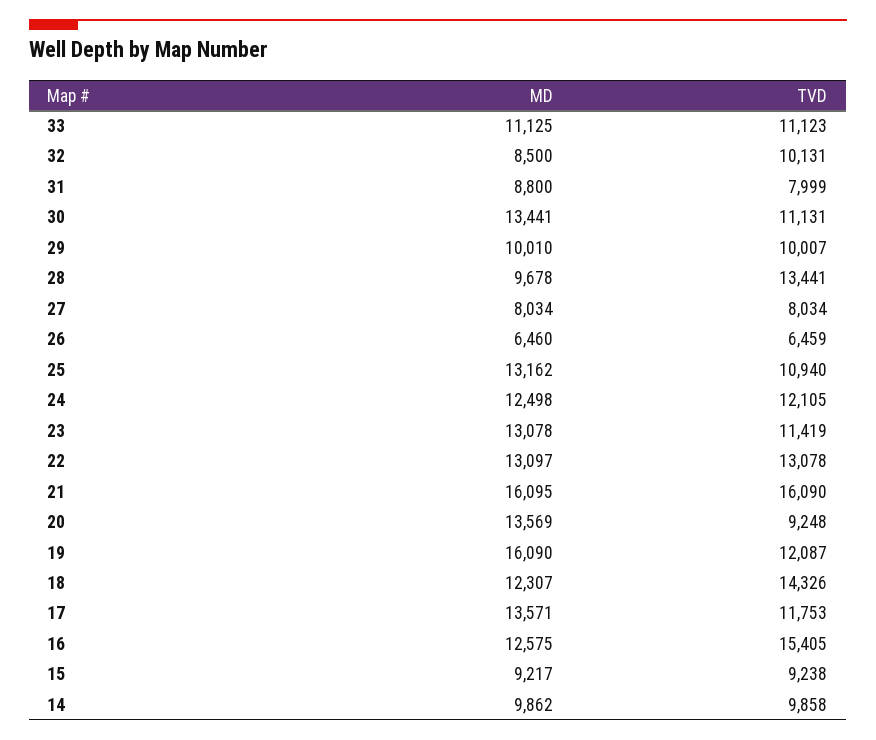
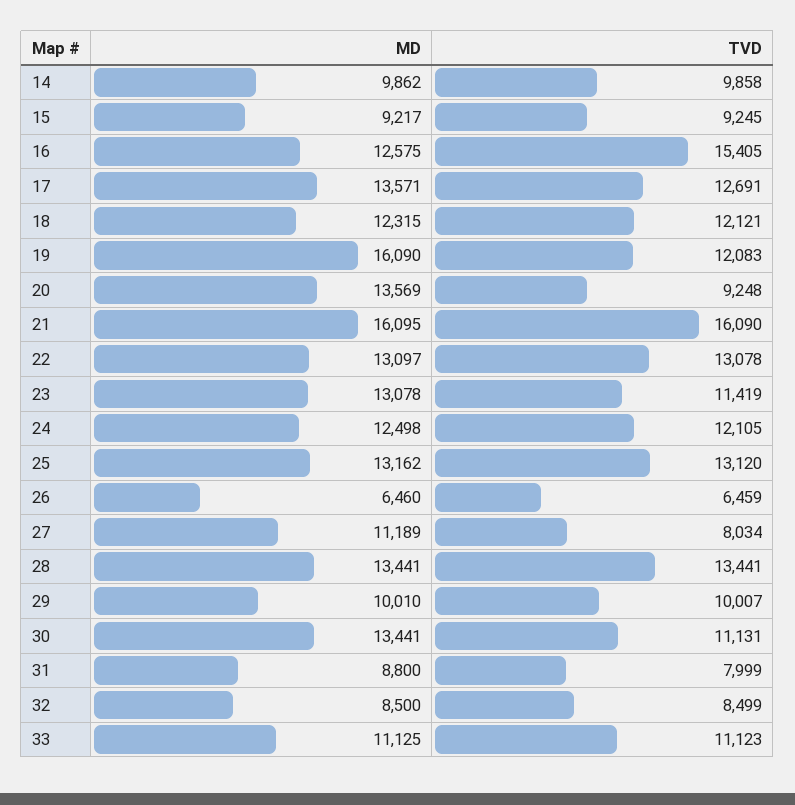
TVD, 32: 10131 -> 8499
MD, 28: 9678 -> 13441
MD, 27: 8034 -> 11189
TVD, 25: 10940 -> 13120
TVD, 19: 12087 -> 12083
MD, 18: 12307 -> 12315
TVD, 18: 14326 -> 12121
TVD, 17: 11753 -> 12691
TVD, 15: 9238 -> 9245

